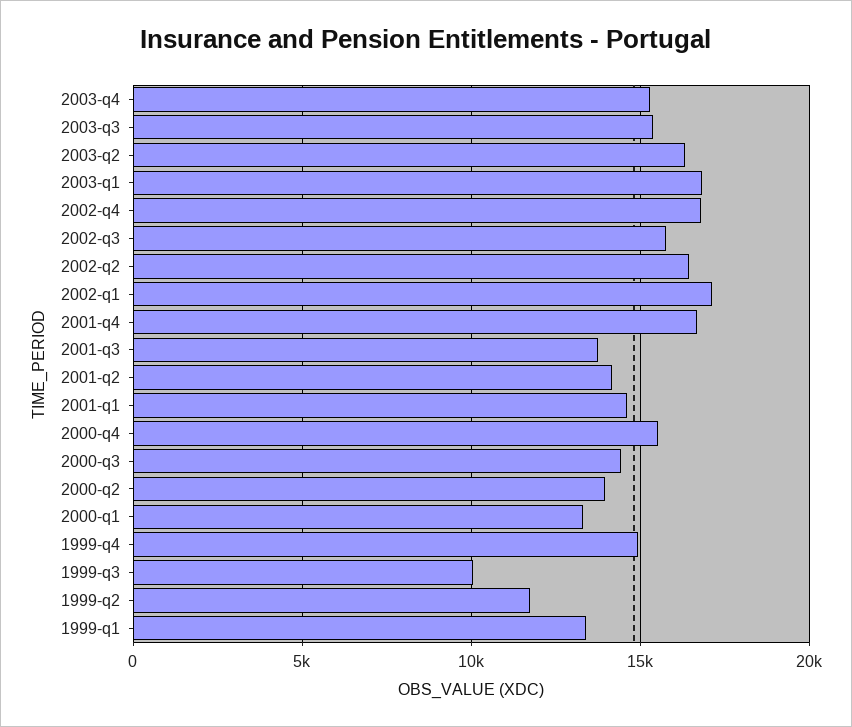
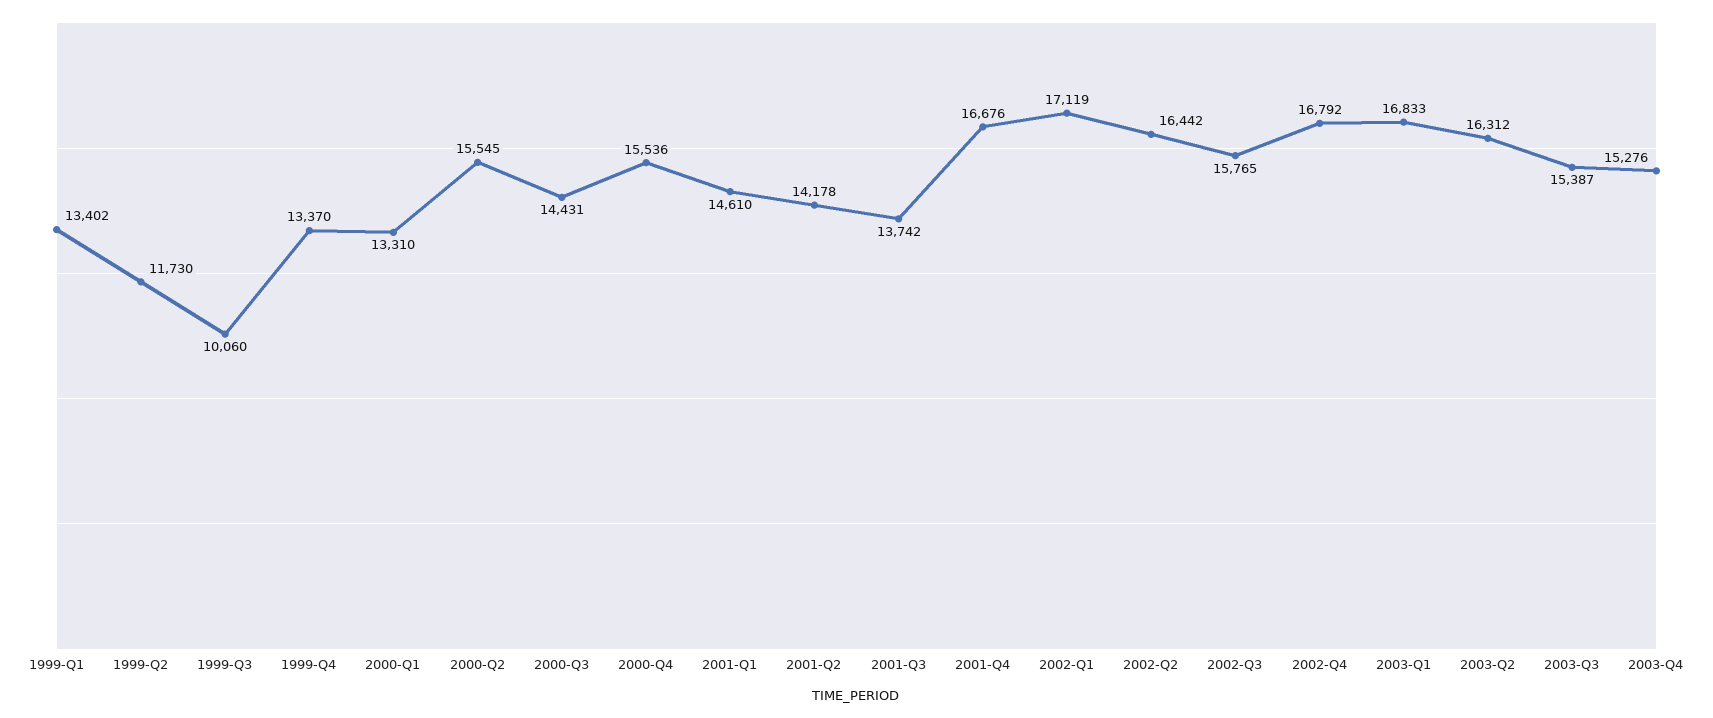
2000-q2: 14000 -> 15545
1999-q4: 15000 -> 13370

